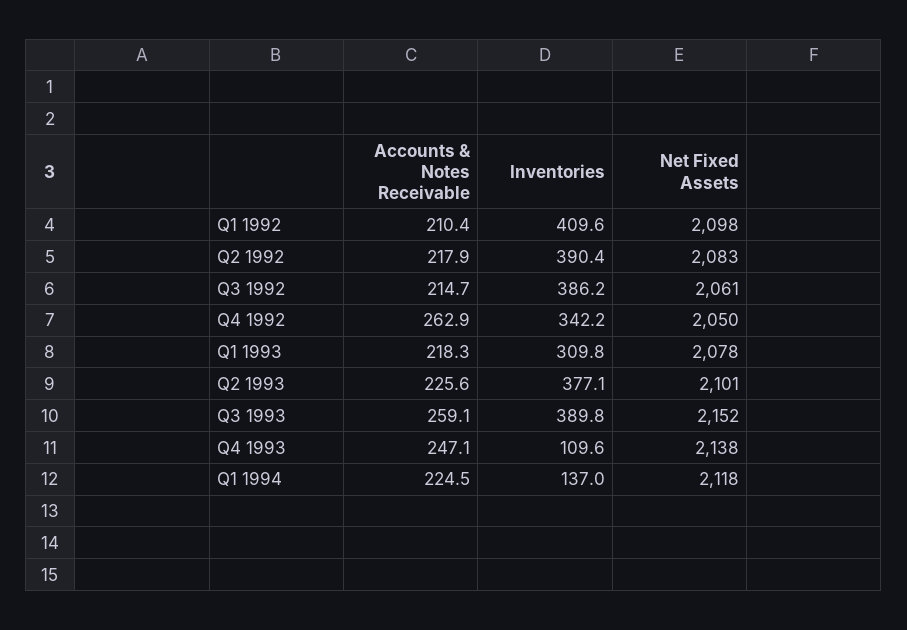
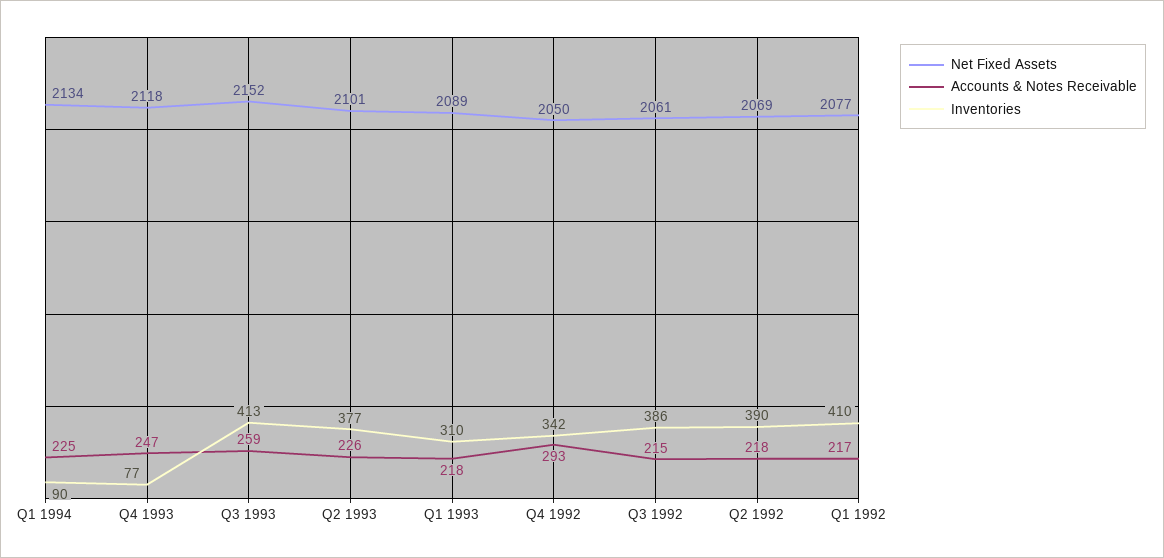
Accounts & Notes Receivable, Q1 1992: 210.4 -> 217
Net Fixed Assets, Q1 1992: 2098 -> 2077
Net Fixed Assets, Q2 1992: 2083 -> 2069
Accounts & Notes Receivable, Q4 1992: 262.9 -> 293
Net Fixed Assets, Q1 1993: 2078 -> 2089
Inventories, Q3 1993: 389.8 -> 413
Inventories, Q4 1993: 109.6 -> 77
Net Fixed Assets, Q4 1993: 2138 -> 2118
Inventories, Q1 1994: 137 -> 90
Net Fixed Assets, Q1 1994: 2118 -> 2134

